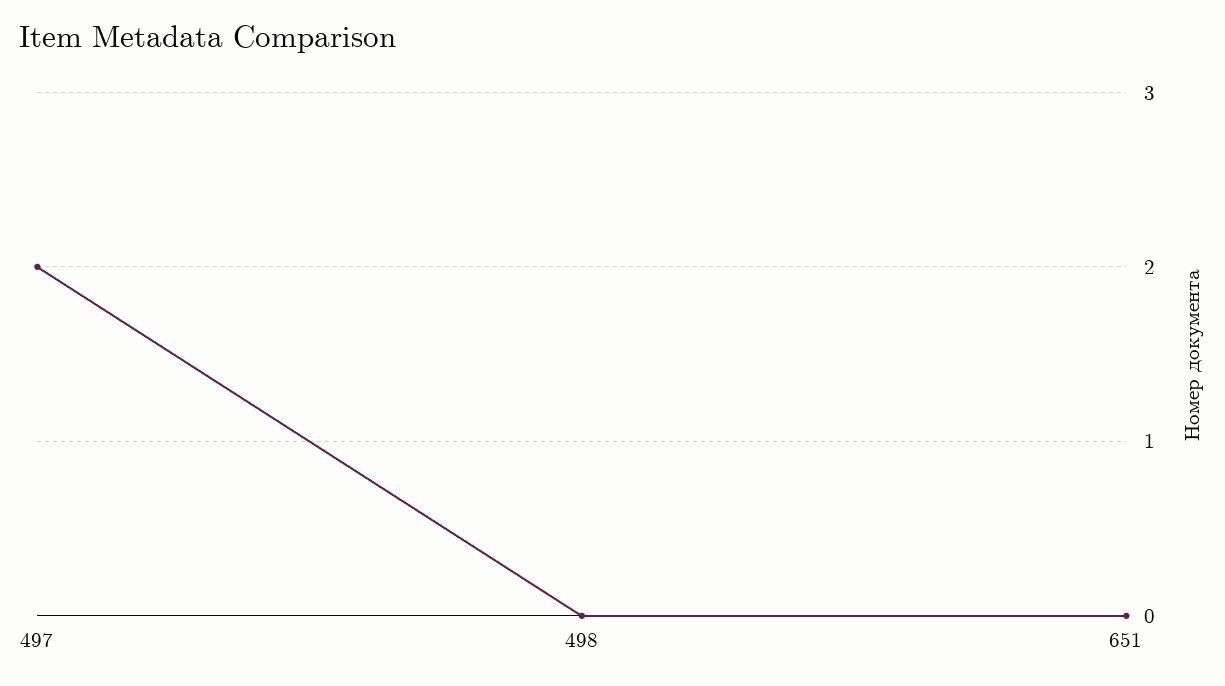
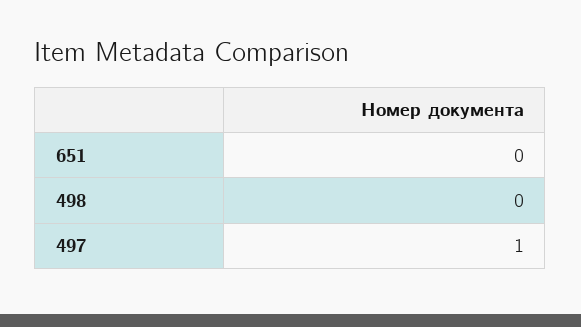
497: 2 -> 1

